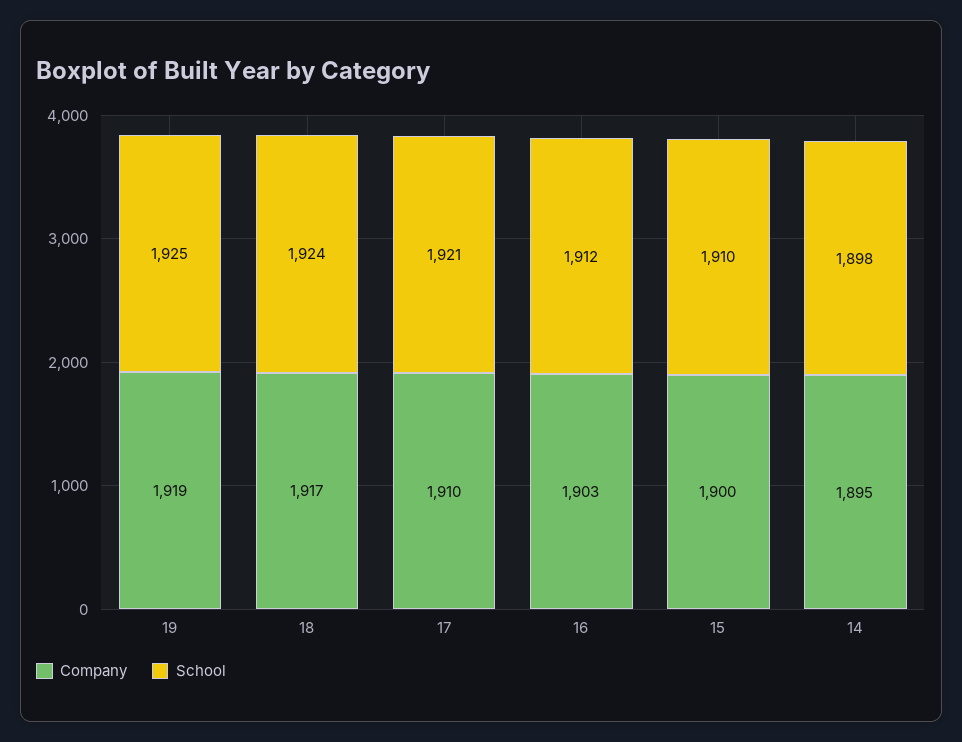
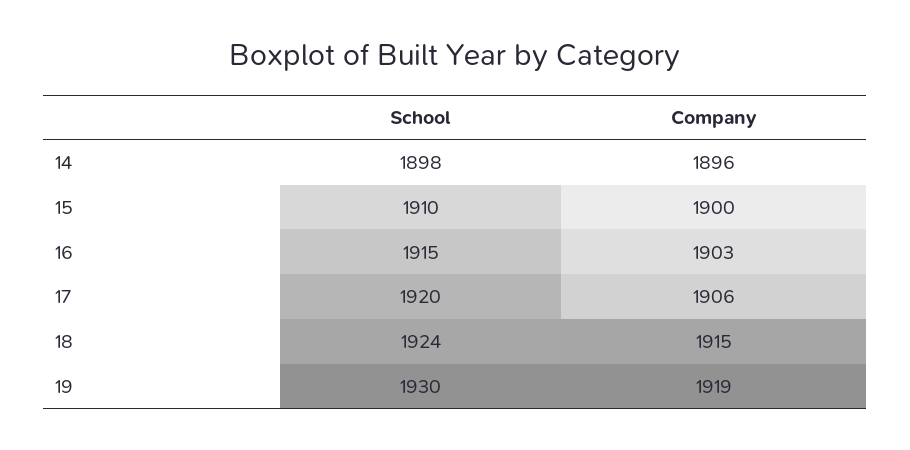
School, 19: 1925 -> 1930
Company, 18: 1917 -> 1915
Company, 17: 1910 -> 1906
School, 17: 1921 -> 1920
School, 16: 1912 -> 1915
Company, 14: 1895 -> 1896

